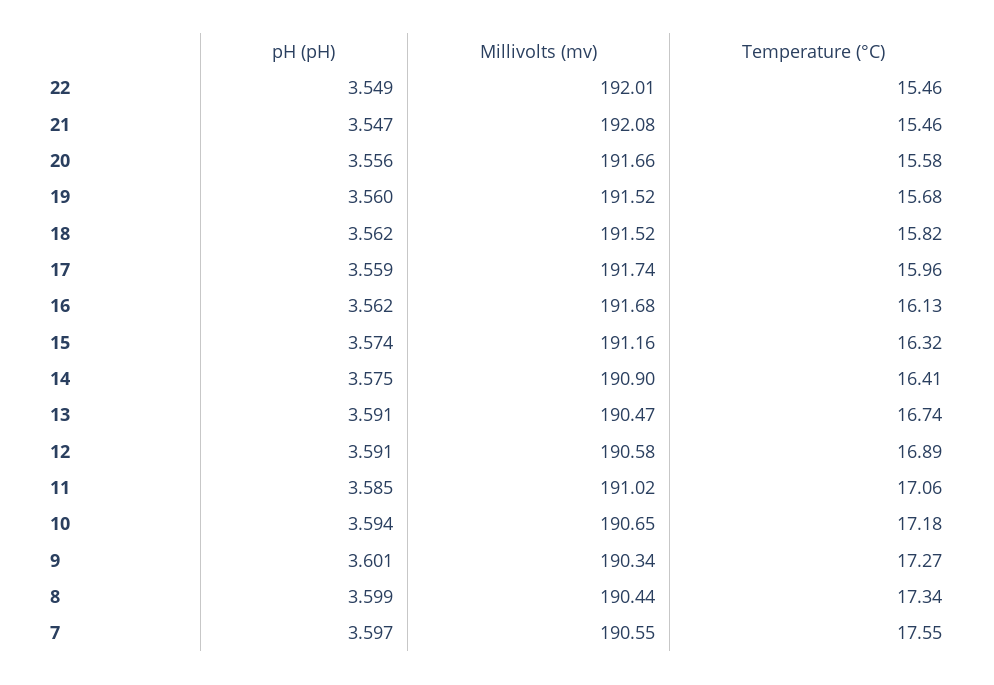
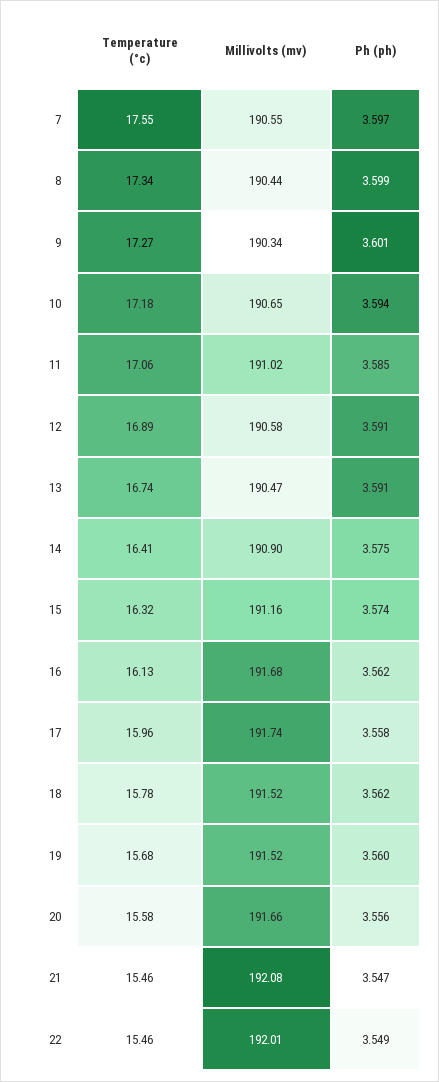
Temperature (°C), 18: 15.82 -> 15.78
pH (pH), 17: 3.559 -> 3.558

